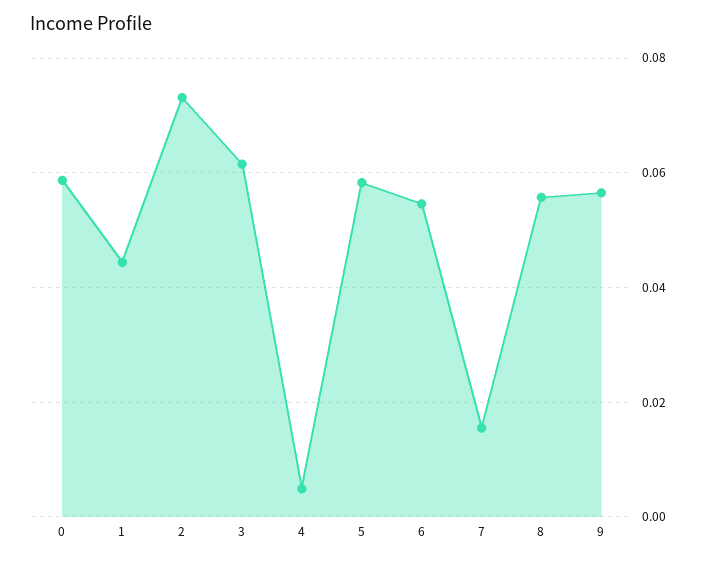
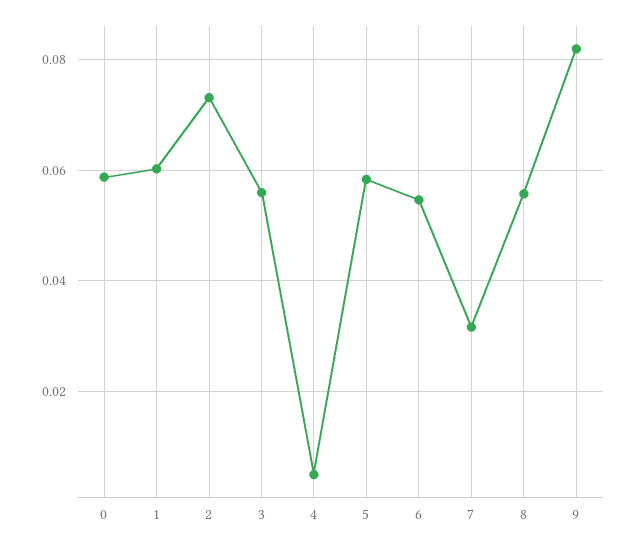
1: 0.044 -> 0.06
3: 0.062 -> 0.056
7: 0.016 -> 0.032
9: 0.056 -> 0.082

